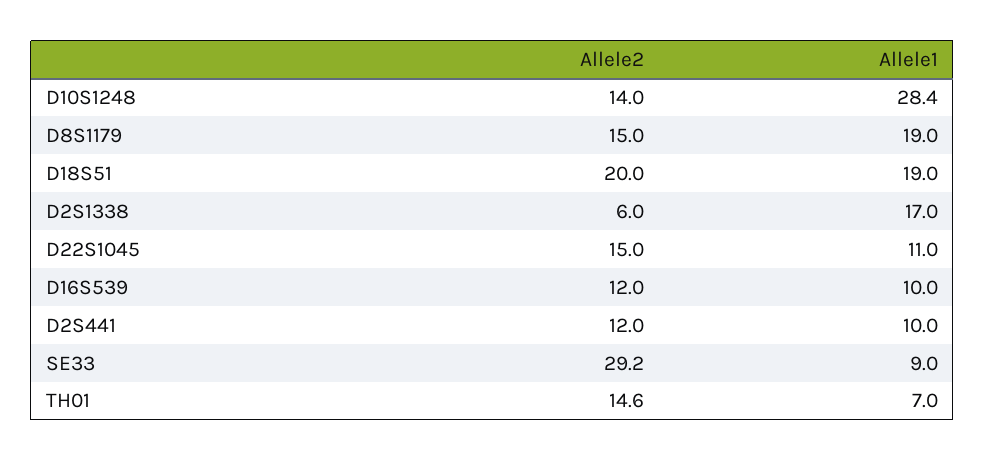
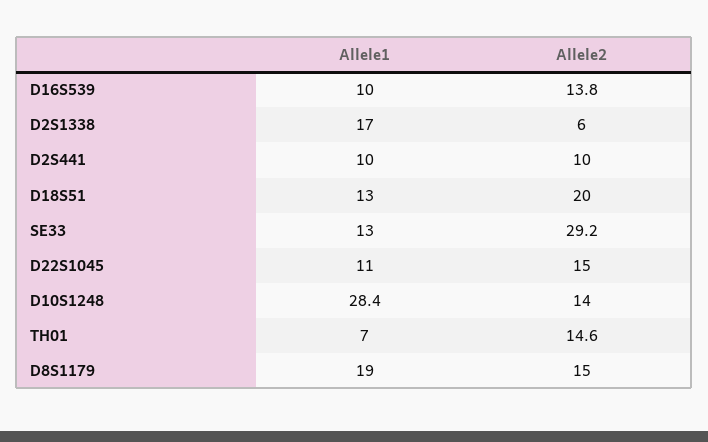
Allele1, D18S51: 19 -> 13
Allele2, D16S539: 12 -> 13.8
Allele2, D2S441: 12 -> 10
Allele1, SE33: 9 -> 13

